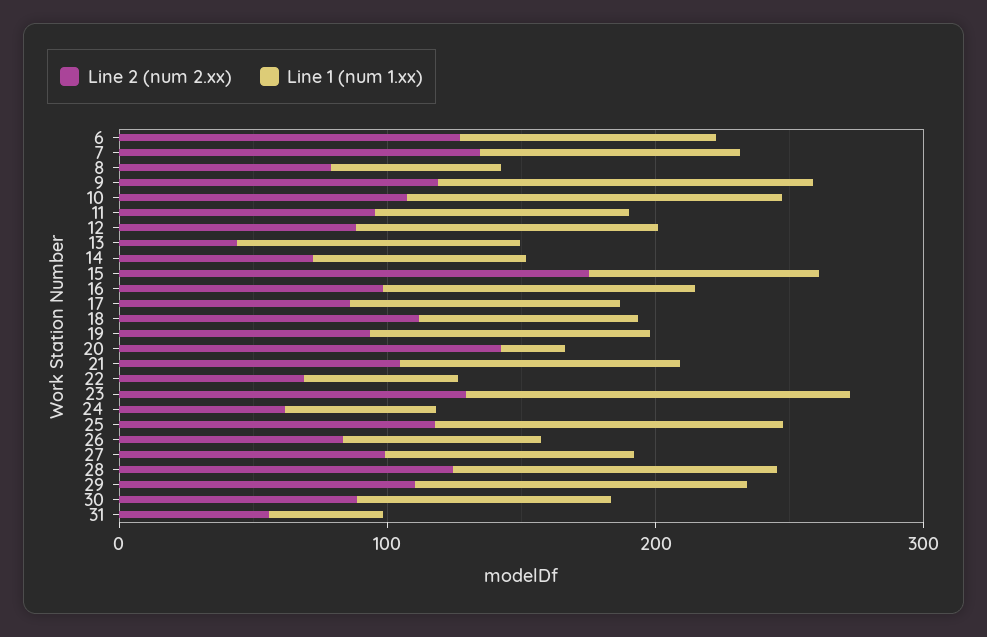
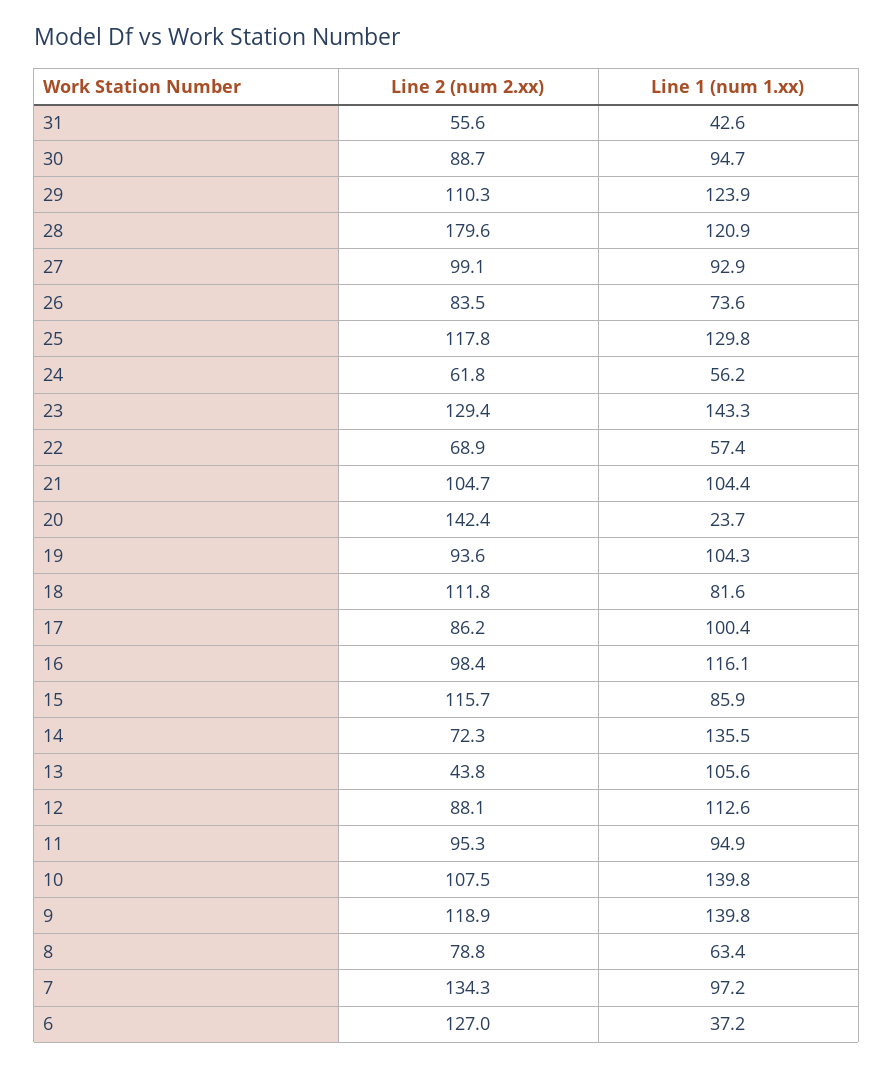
Line 1 (num 1.xx), 6: 100 -> 37.2
Line 1 (num 1.xx), 14: 80 -> 135.5
Line 2 (num 2.xx), 15: 180 -> 115.7
Line 2 (num 2.xx), 28: 120 -> 179.6

